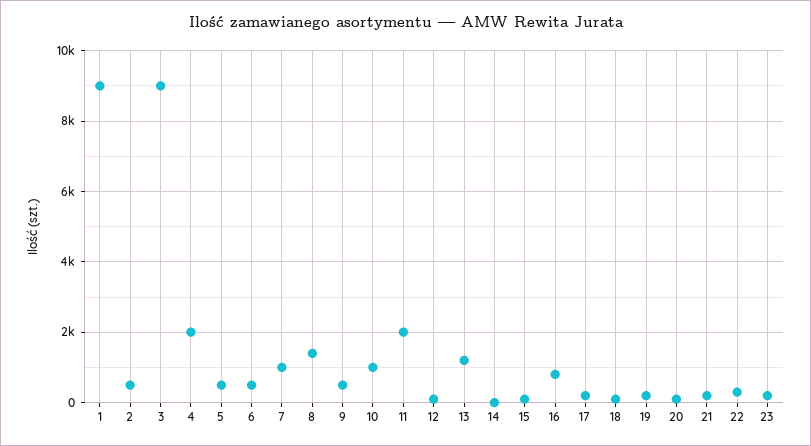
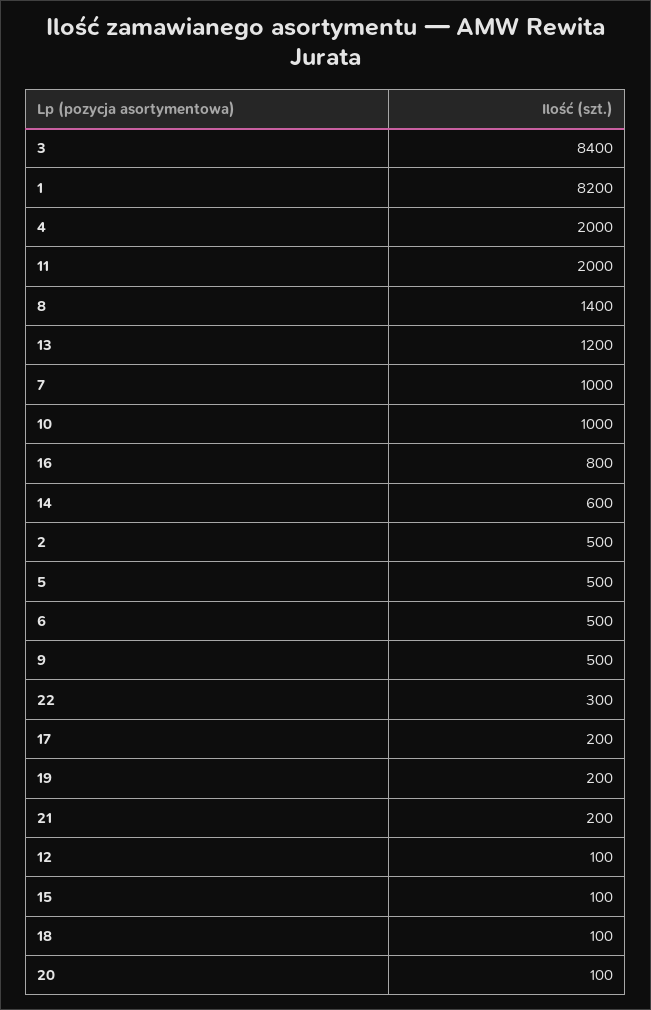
1: 9000 -> 8200
3: 9000 -> 8400
14: 0 -> 600
23: 200 -> none

